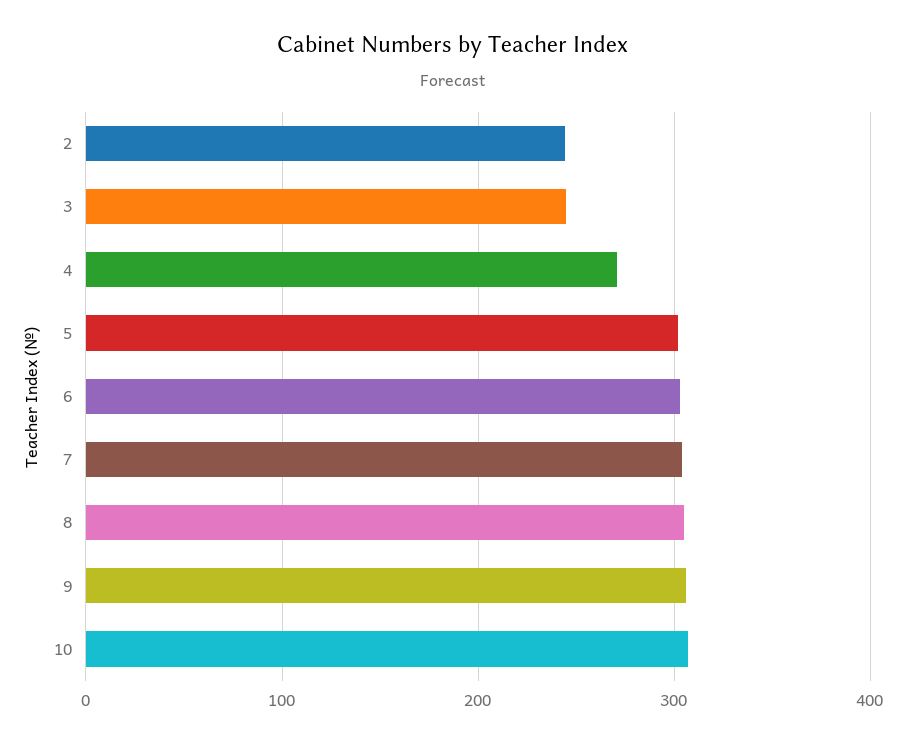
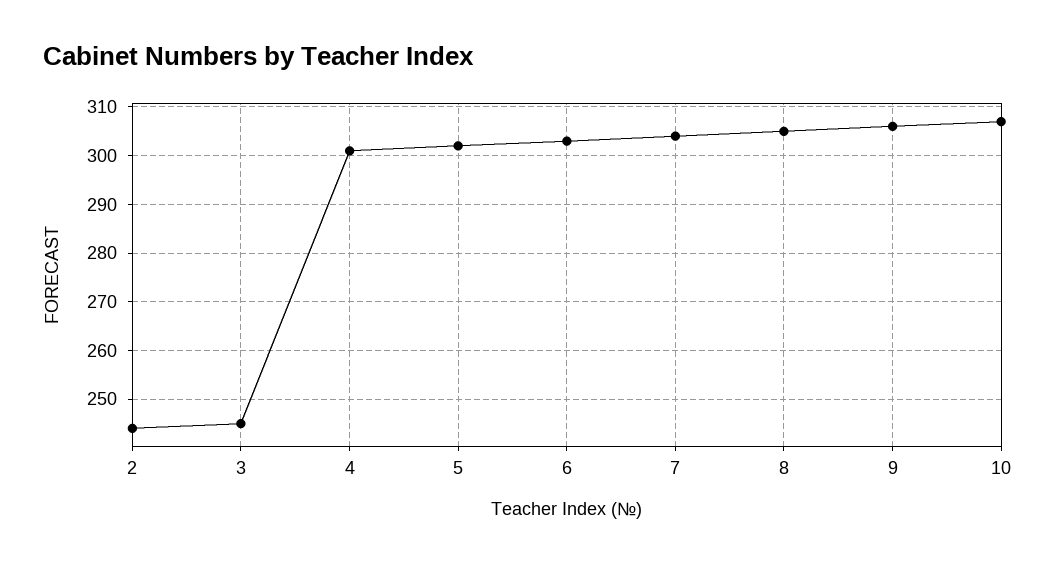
4: 270 -> 300

